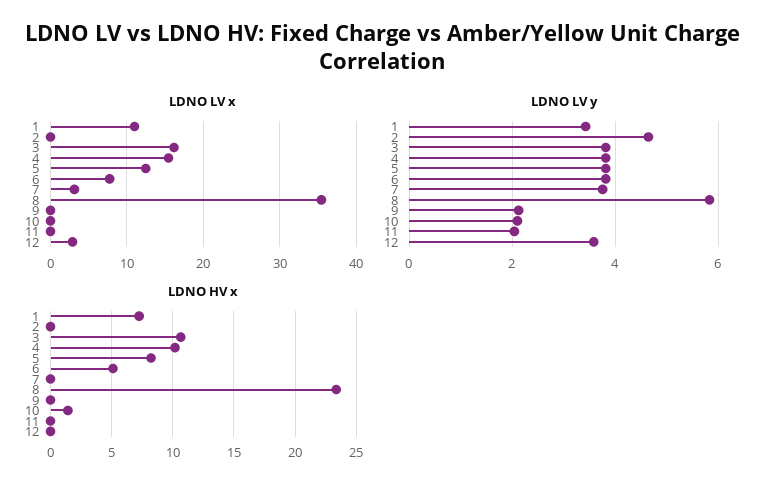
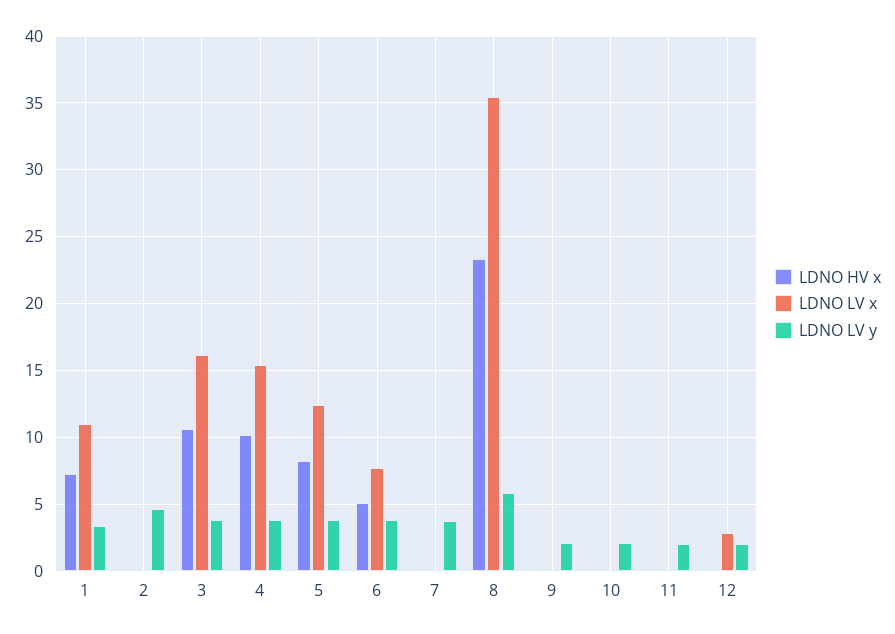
LDNO LV x, 7: 3 -> 0
LDNO LV y, 12: 3.6 -> 2
LDNO HV x, 10: 1.5 -> 0

